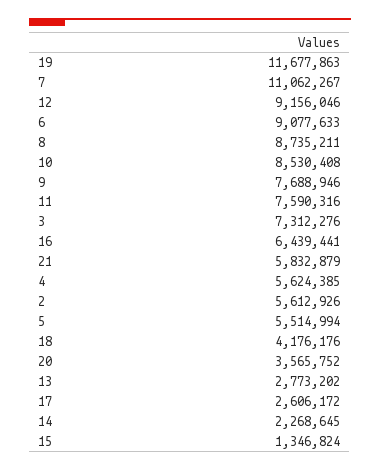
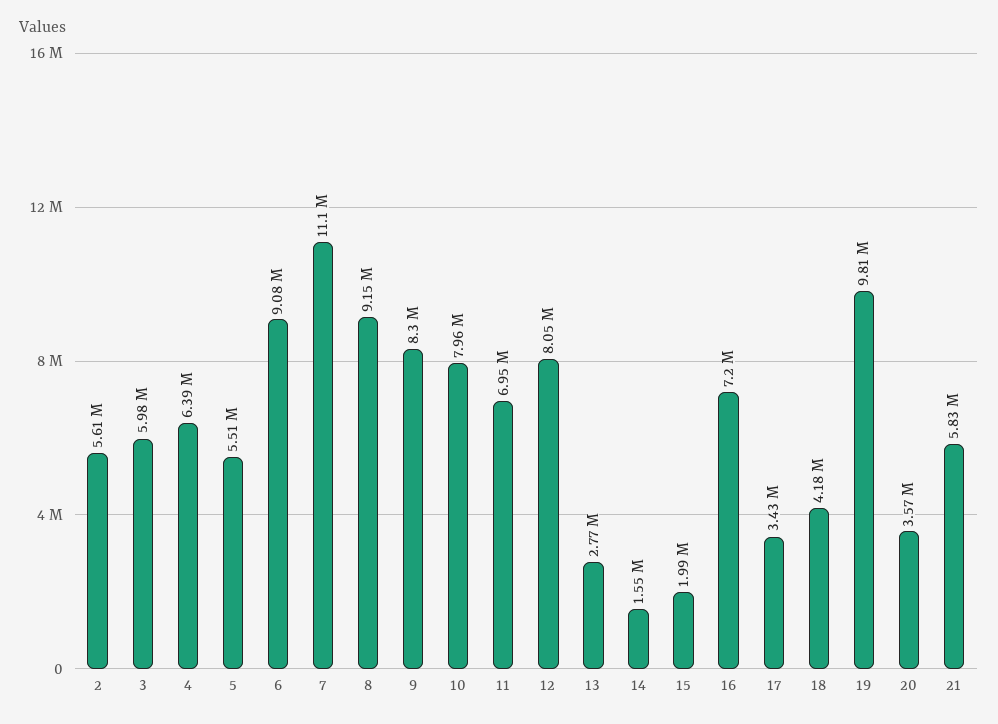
19: 11677863 -> 9810000
12: 9156046 -> 8050000
8: 8735211 -> 9150000
10: 8530408 -> 7960000
9: 7688946 -> 8300000
11: 7590316 -> 6950000
3: 7312276 -> 5980000
16: 6439441 -> 7200000
4: 5624385 -> 6390000
17: 2606172 -> 3430000
14: 2268645 -> 1550000
15: 1346824 -> 1990000

